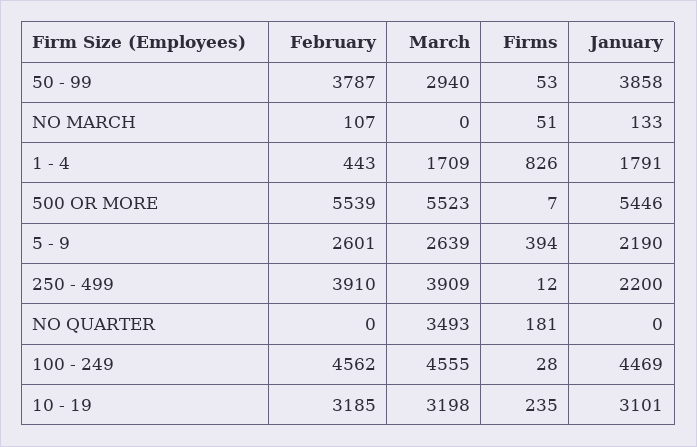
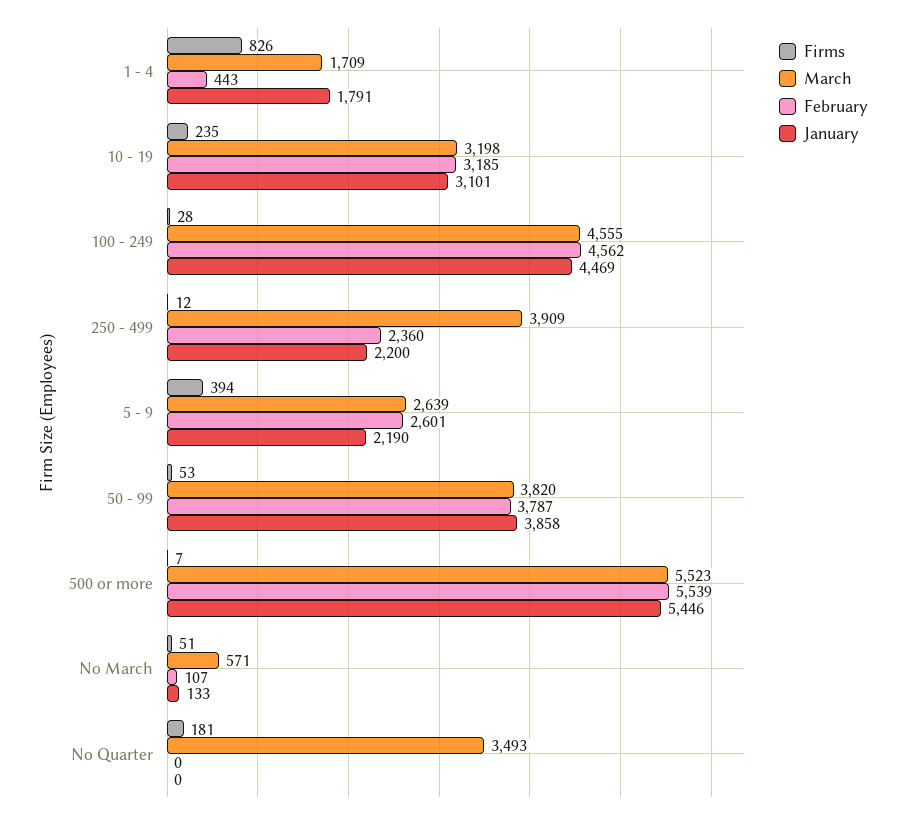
March, 50 - 99: 2940 -> 3820
March, NO MARCH: 0 -> 571
February, 250 - 499: 3910 -> 2360

